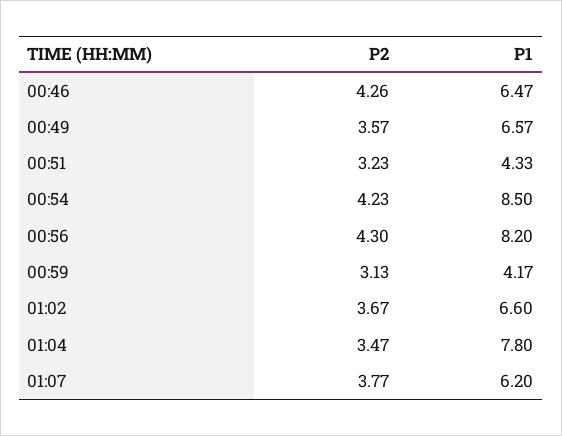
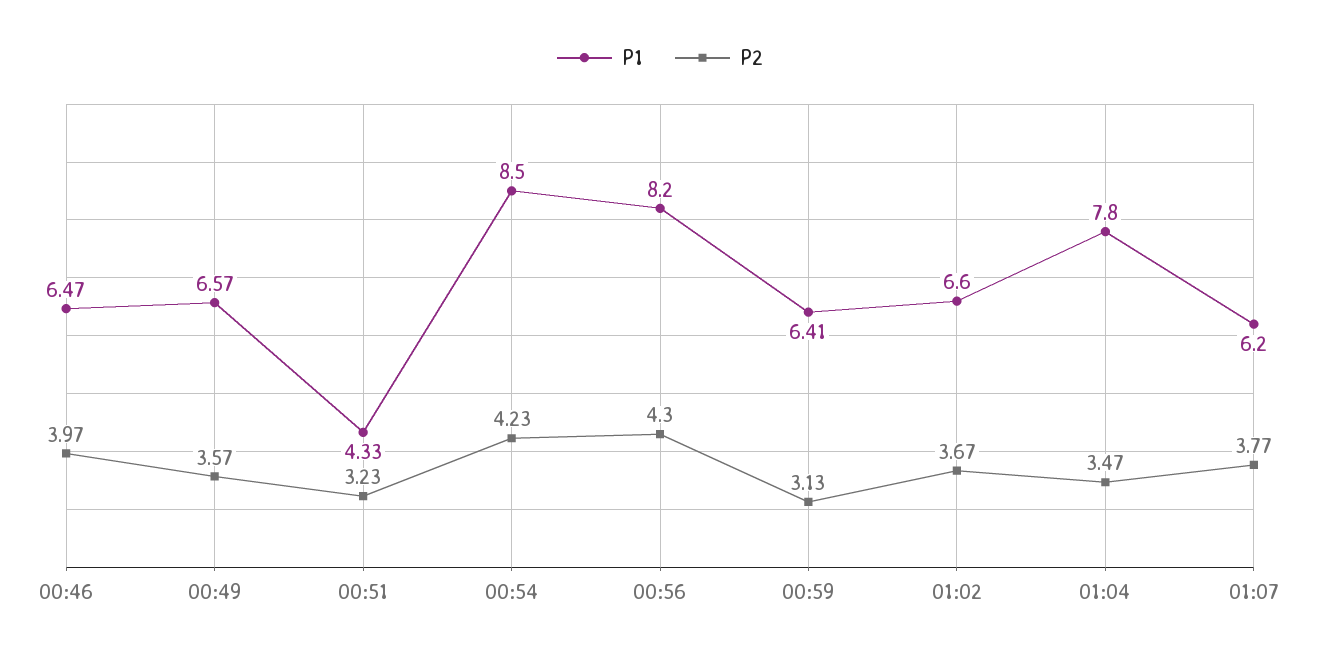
P2, 00:46: 4.26 -> 3.97
P1, 00:59: 4.17 -> 6.41

